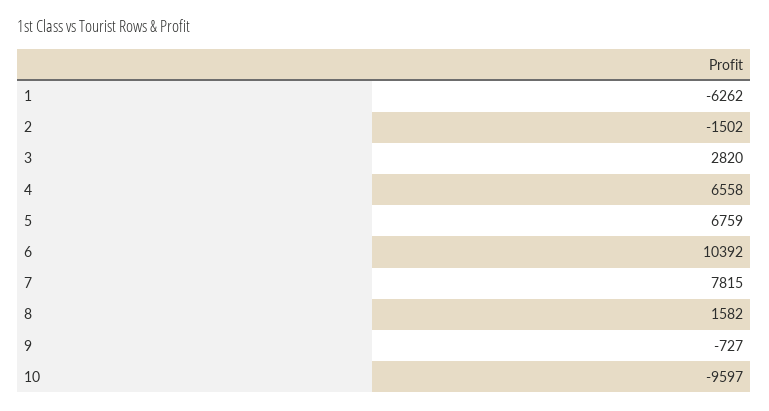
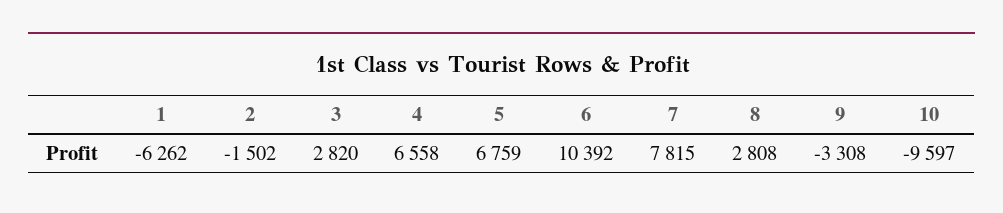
8: 1582 -> 2808
9: -727 -> -3308

